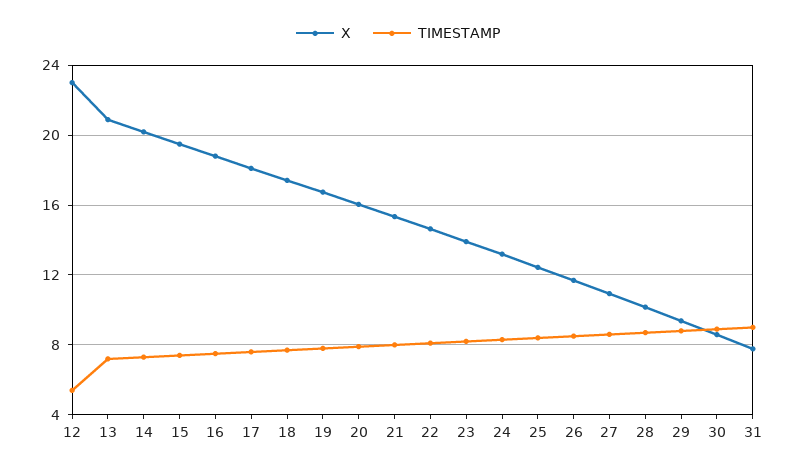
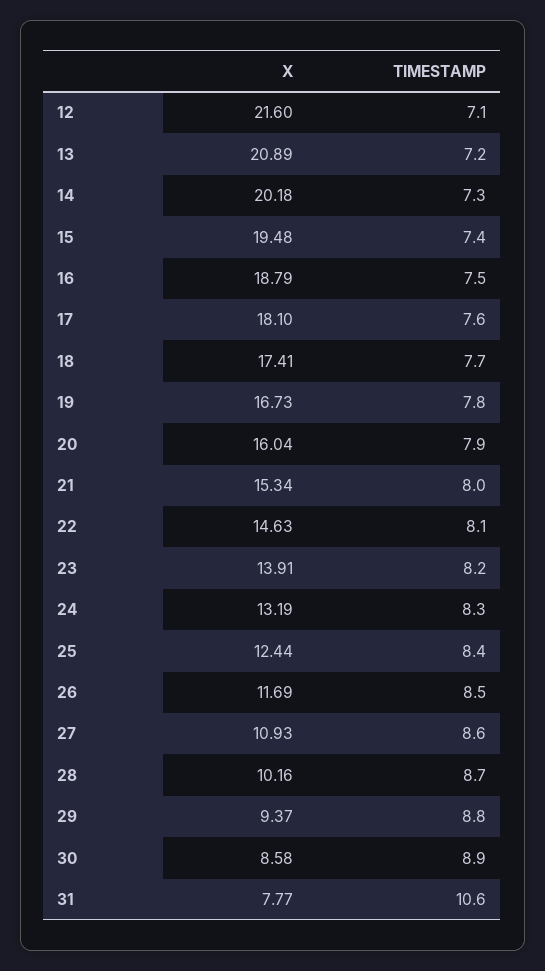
X, 12: 23 -> 21.6
TIMESTAMP, 12: 5.5 -> 7.1
TIMESTAMP, 31: 9 -> 10.6

